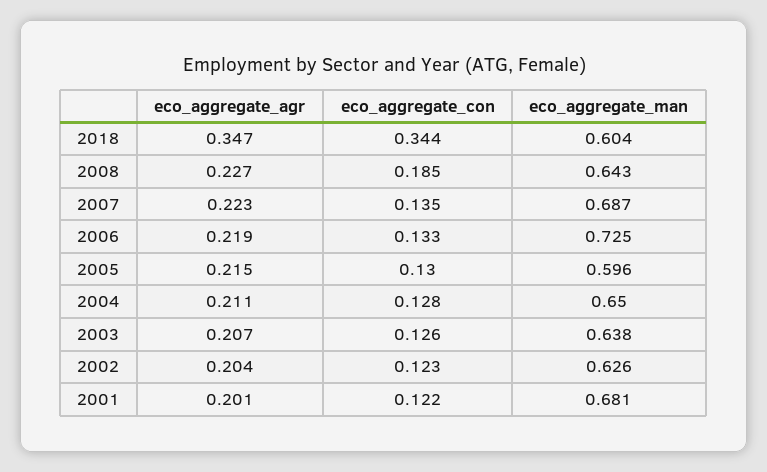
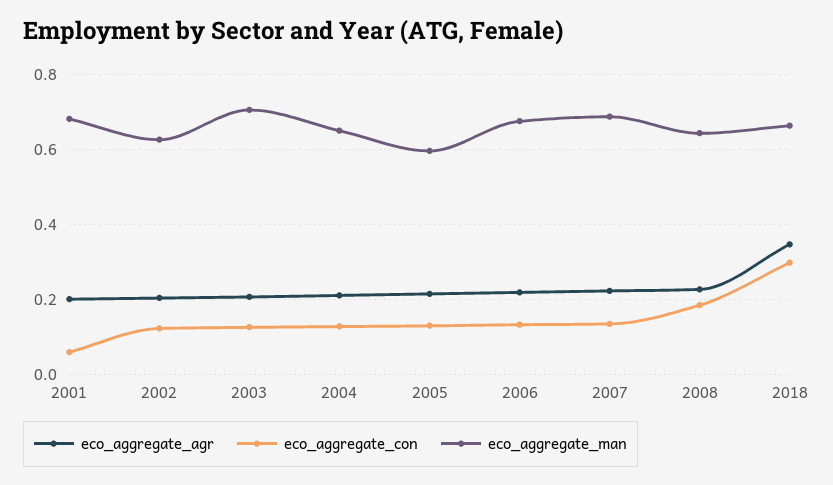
eco_aggregate_con, 2018: 0.344 -> 0.3
eco_aggregate_man, 2018: 0.604 -> 0.66
eco_aggregate_man, 2006: 0.725 -> 0.68
eco_aggregate_man, 2003: 0.638 -> 0.7
eco_aggregate_con, 2001: 0.122 -> 0.06

